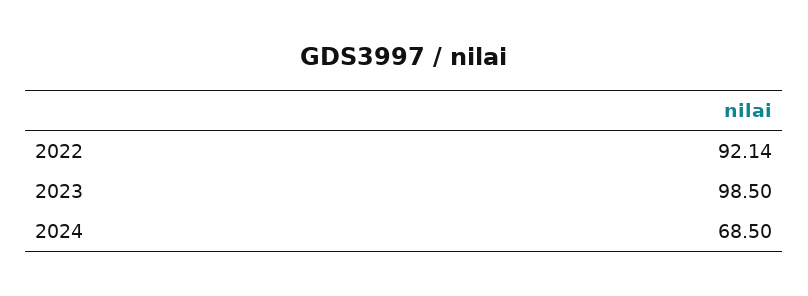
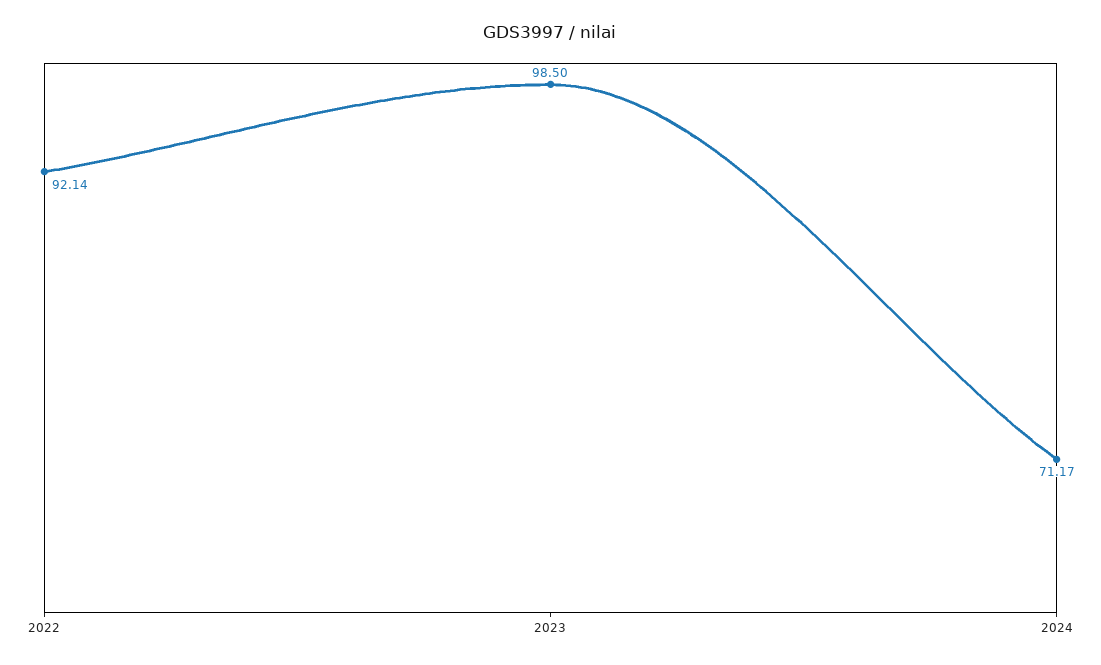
2024: 68.5 -> 71.17

